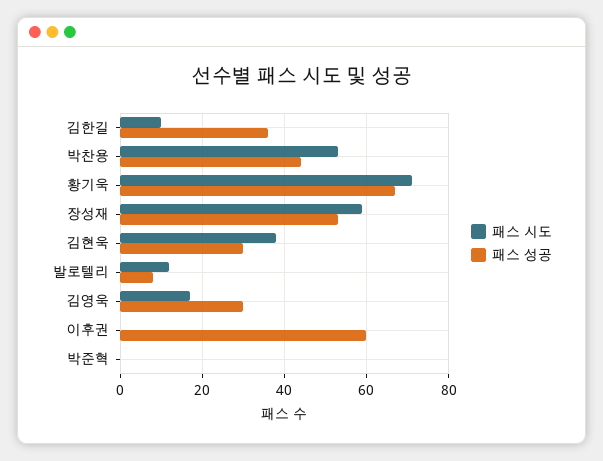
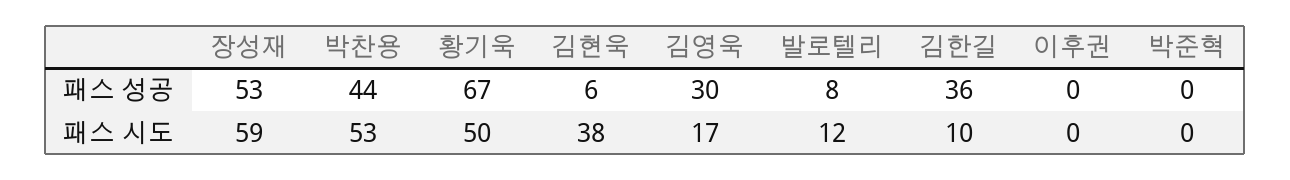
패스 시도, 황기욱: 70 -> 50
패스 성공, 김현욱: 30 -> 6
패스 성공, 이후권: 60 -> 0

